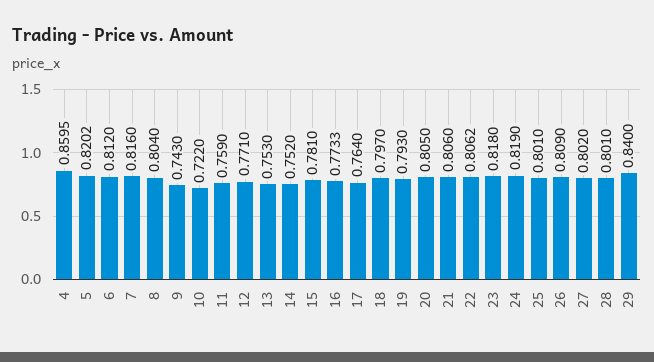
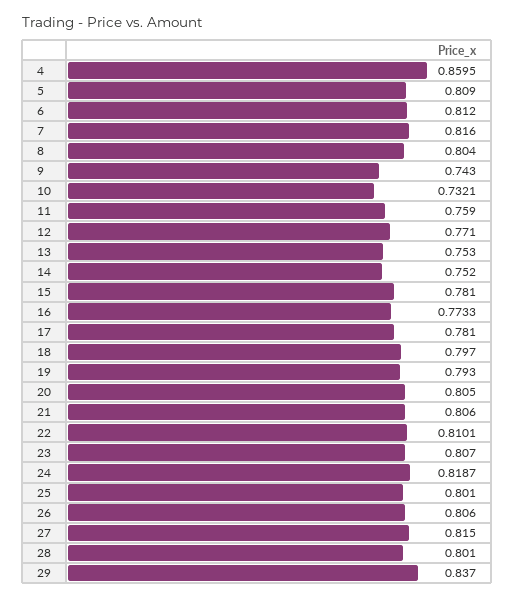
5: 0.8202 -> 0.809
10: 0.722 -> 0.7321
17: 0.764 -> 0.781
22: 0.8062 -> 0.8101
23: 0.818 -> 0.807
24: 0.819 -> 0.8187
26: 0.809 -> 0.806
27: 0.802 -> 0.815
29: 0.84 -> 0.837

